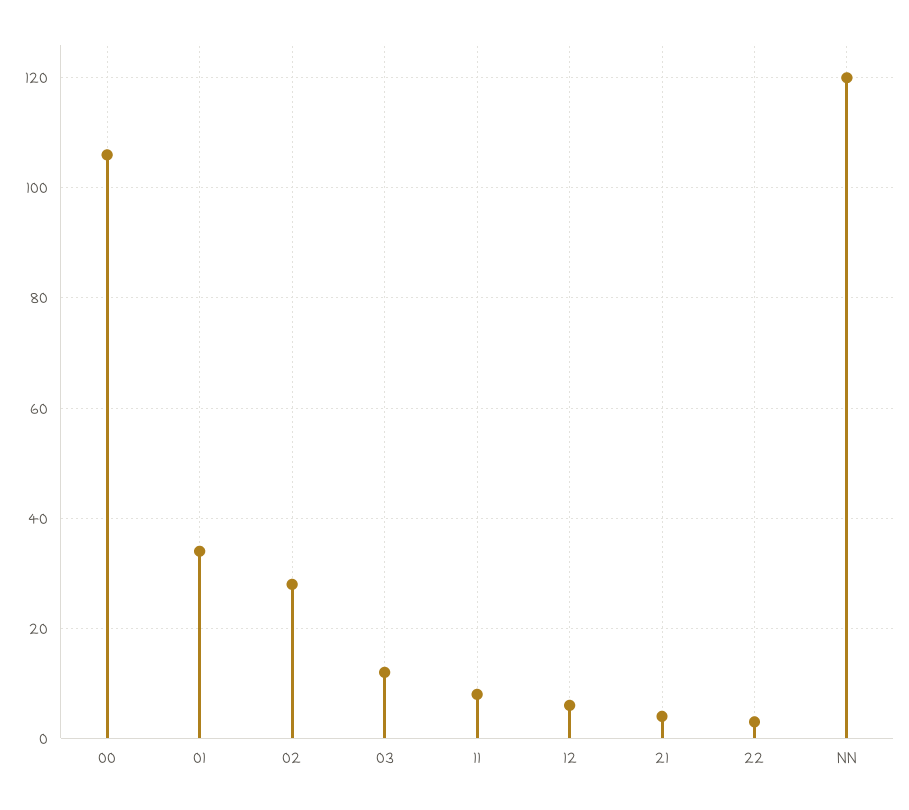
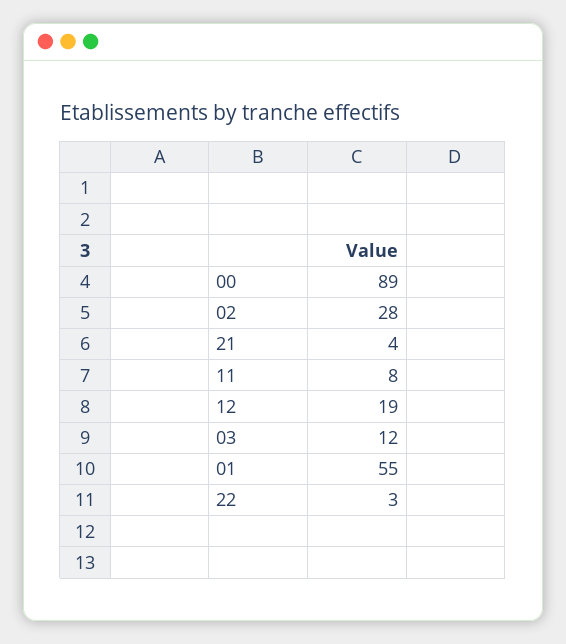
00: 105 -> 89
01: 35 -> 55
12: 5 -> 19
NN: 120 -> none

